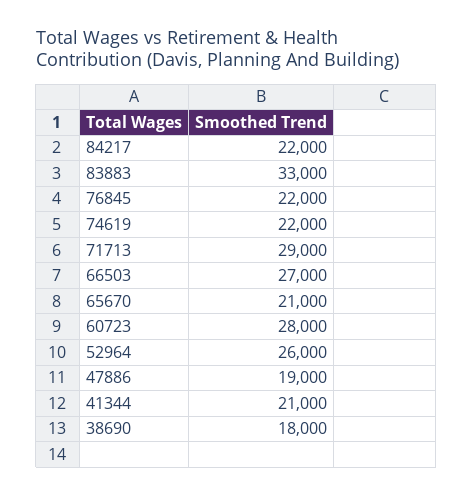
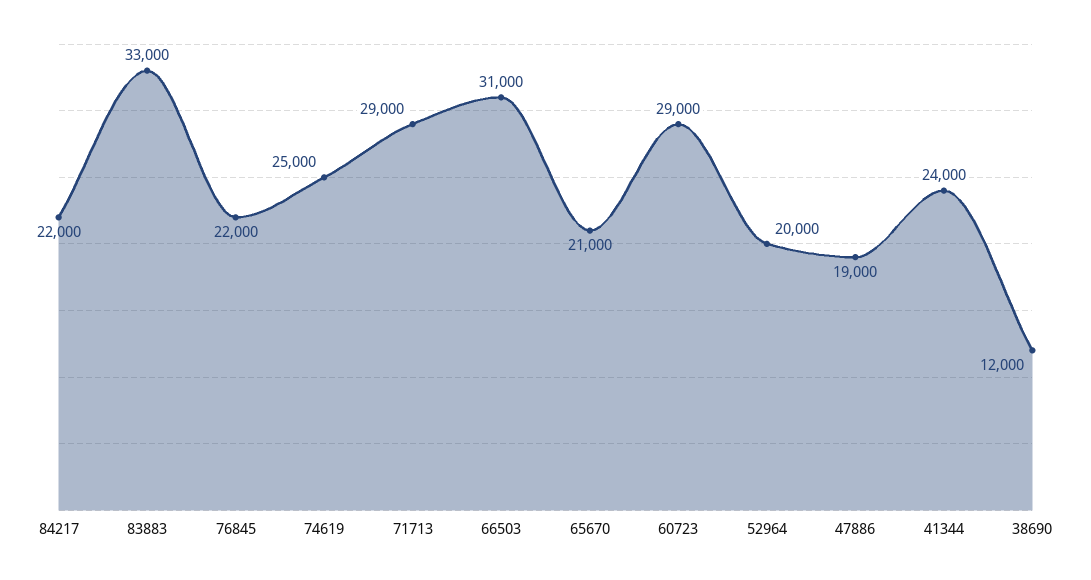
74619: 22000 -> 25000
66503: 27000 -> 31000
60723: 28000 -> 29000
52964: 26000 -> 20000
41344: 21000 -> 24000
38690: 18000 -> 12000

